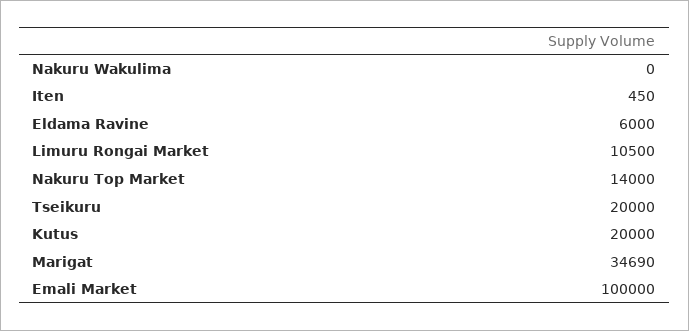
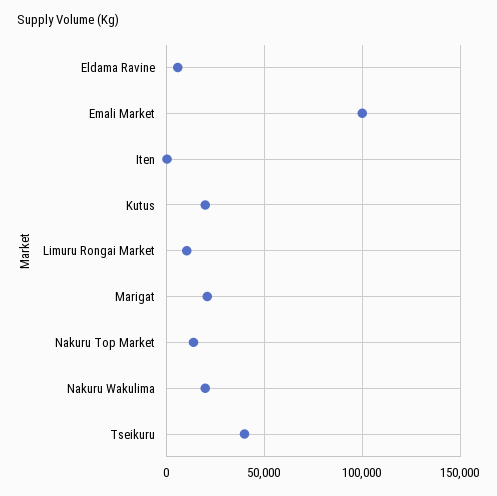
Nakuru Wakulima: 0 -> 20000
Tseikuru: 20000 -> 40000
Marigat: 34690 -> 20000

